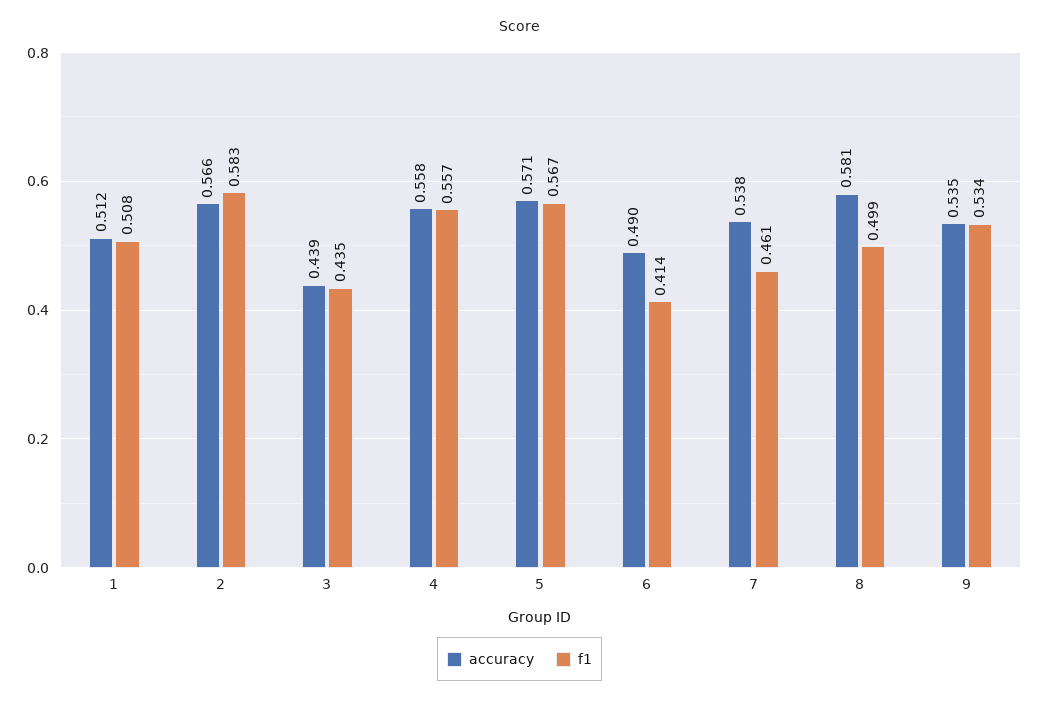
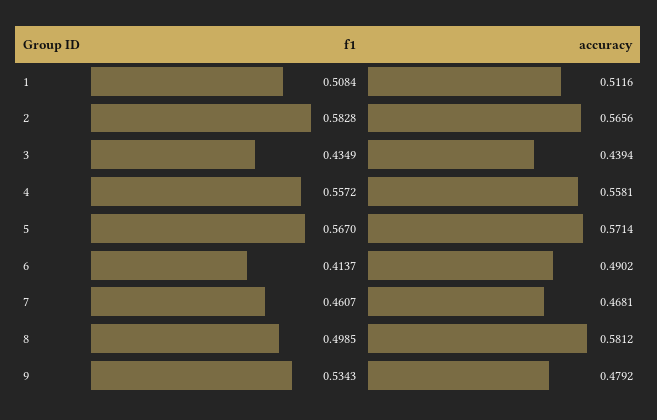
accuracy, 7: 0.538 -> 0.4681
accuracy, 9: 0.535 -> 0.4792

